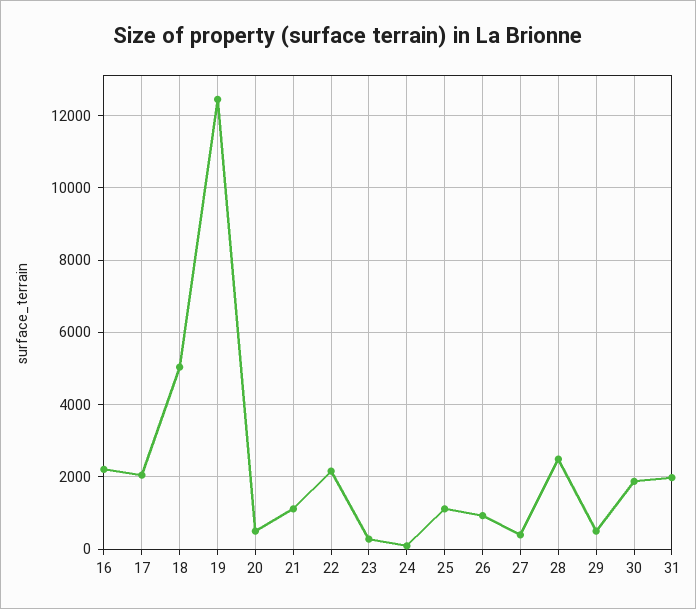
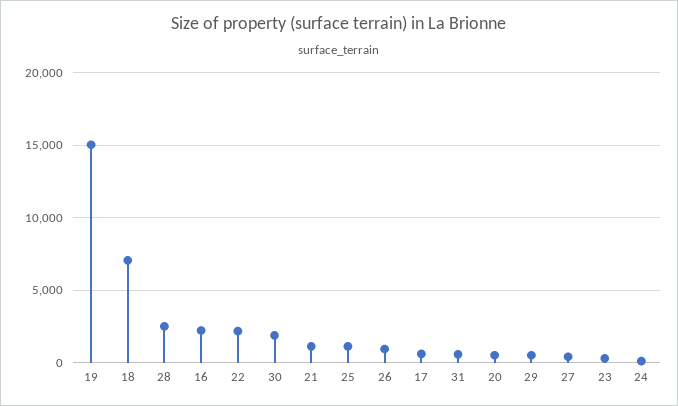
17: 2000 -> 500
18: 5000 -> 7000
19: 12400 -> 15000
31: 2000 -> 500

